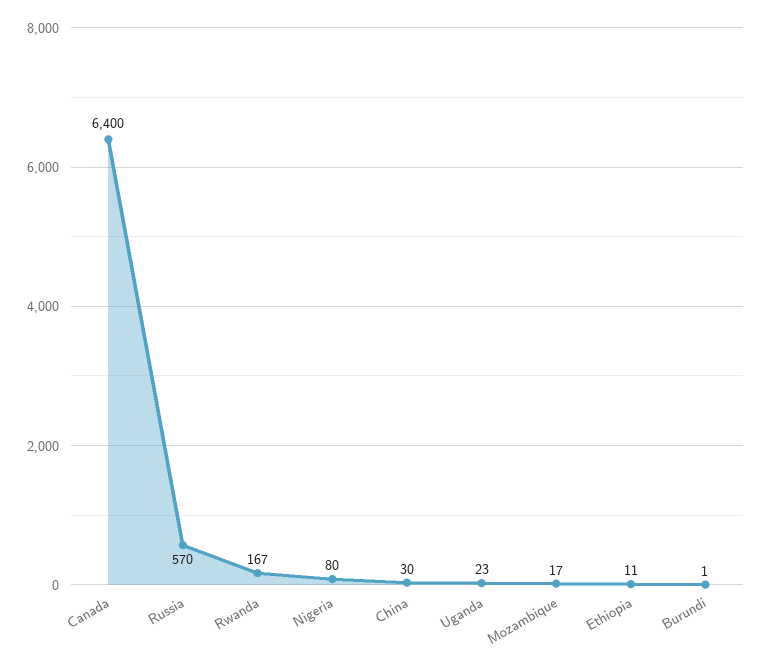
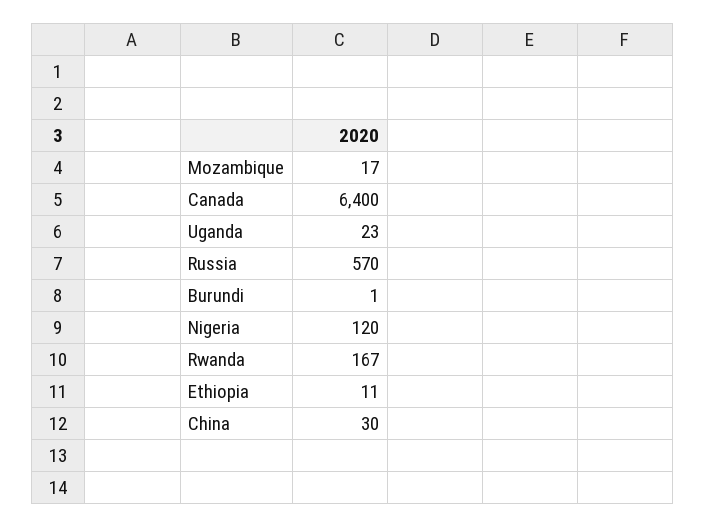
Nigeria: 80 -> 120

